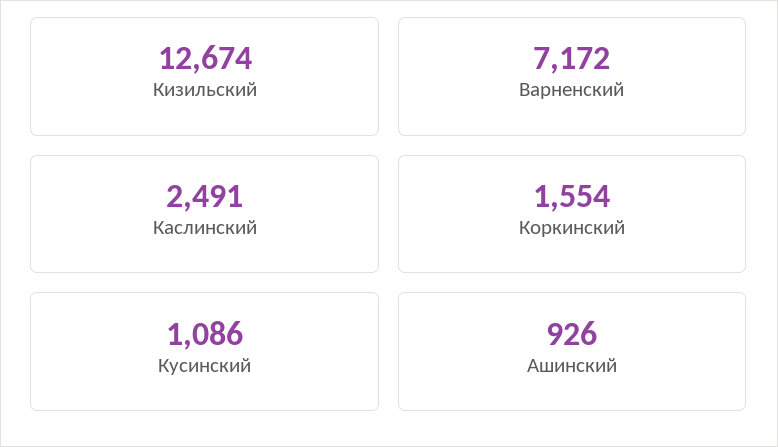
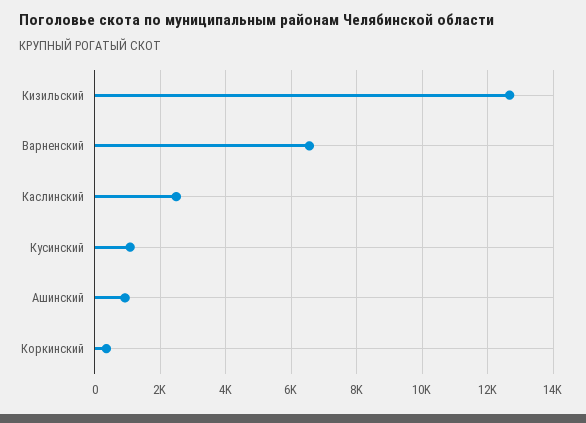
Варненский: 7172 -> 6600
Коркинский: 1554 -> 400

